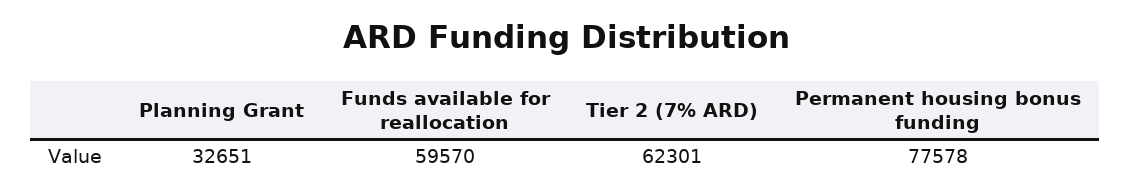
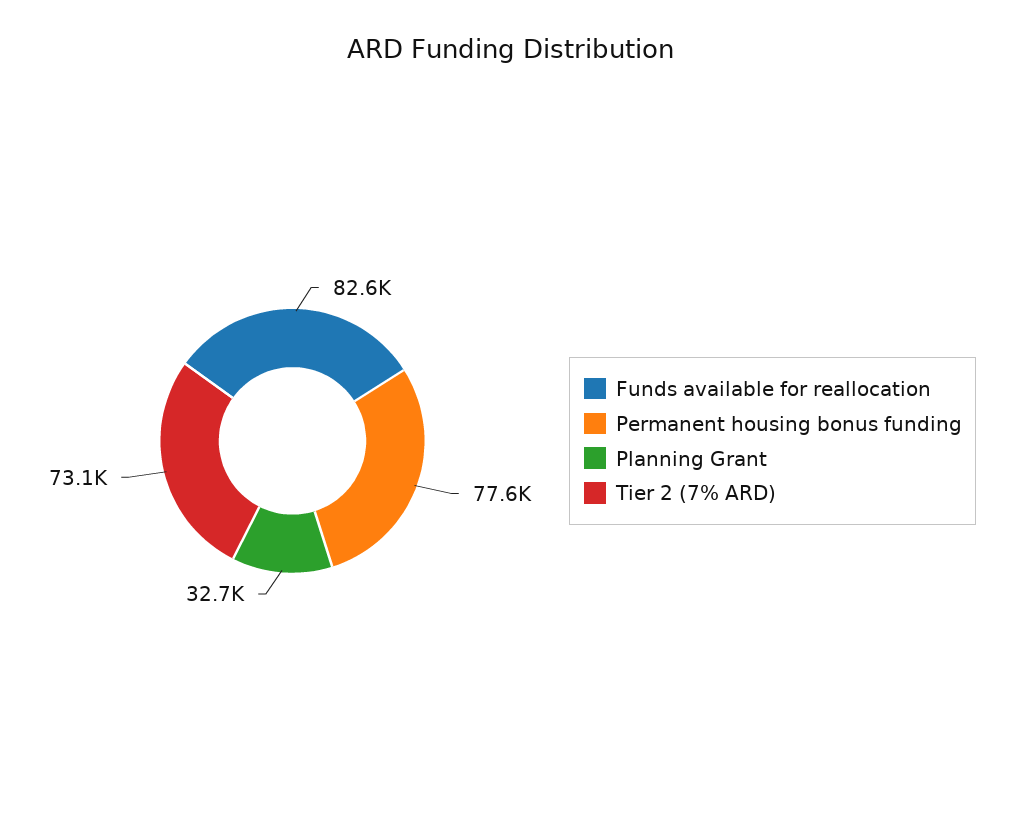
Funds available for reallocation: 59570 -> 82600
Tier 2 (7% ARD): 62301 -> 73100

